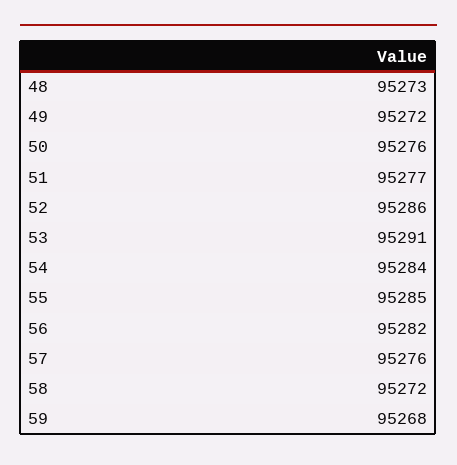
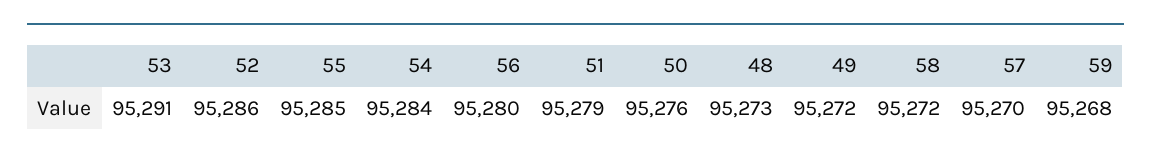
51: 95277 -> 95279
56: 95282 -> 95280
57: 95276 -> 95270

